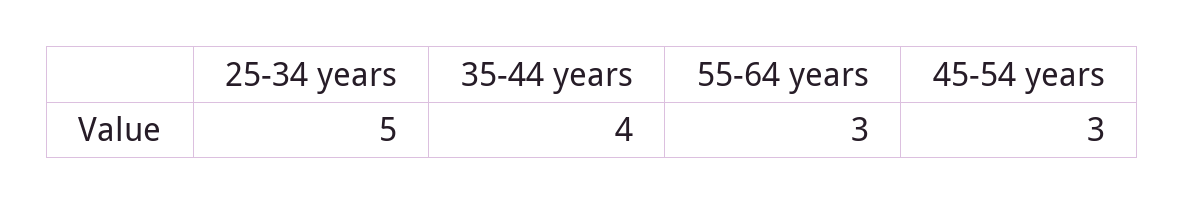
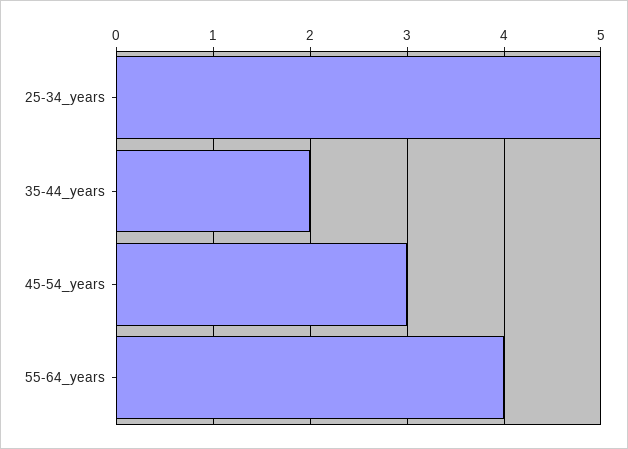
35-44 years: 4 -> 2
55-64 years: 3 -> 4

